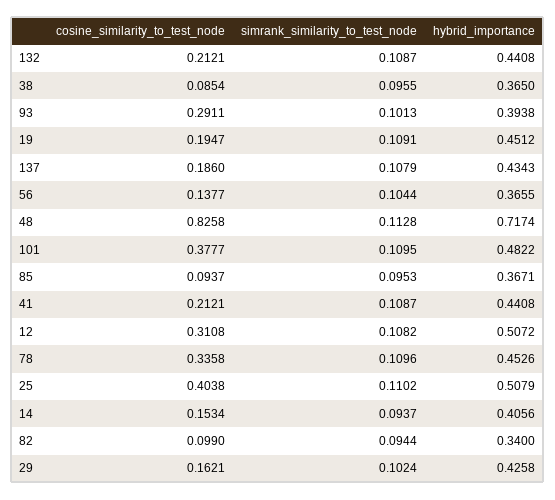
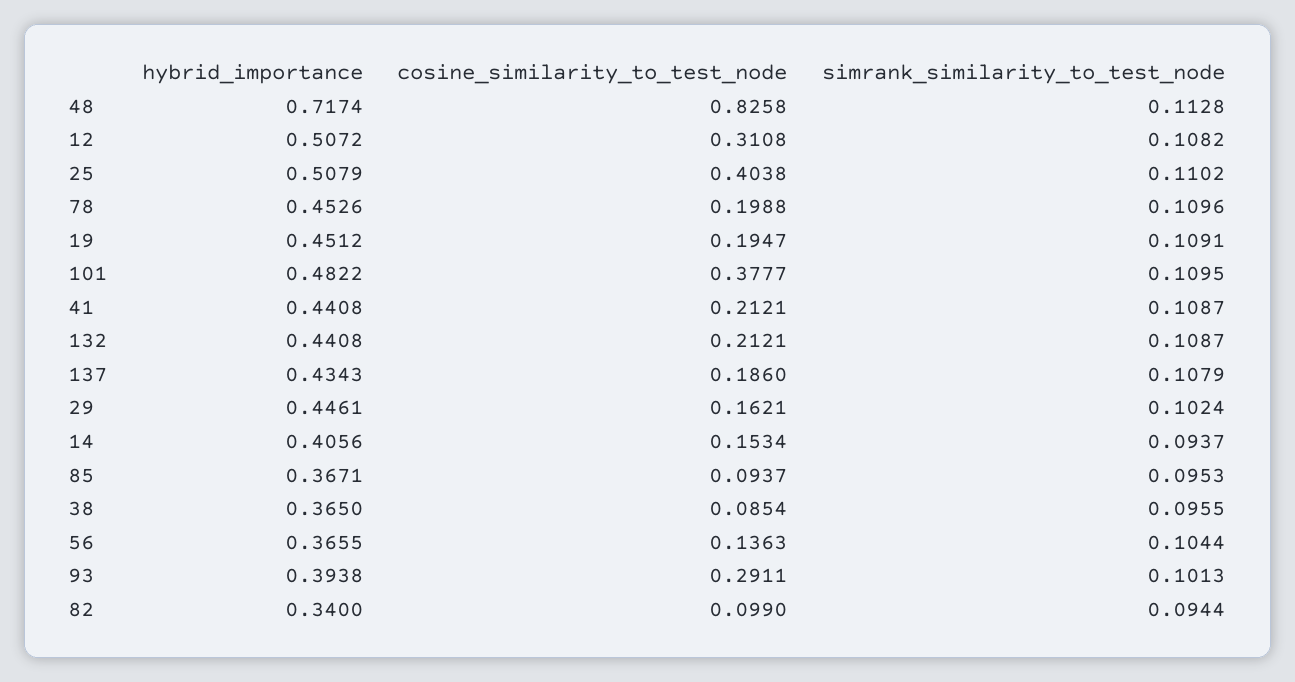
cosine_similarity_to_test_node, 56: 0.1377 -> 0.1363
cosine_similarity_to_test_node, 78: 0.3358 -> 0.1988
hybrid_importance, 29: 0.4258 -> 0.4461

